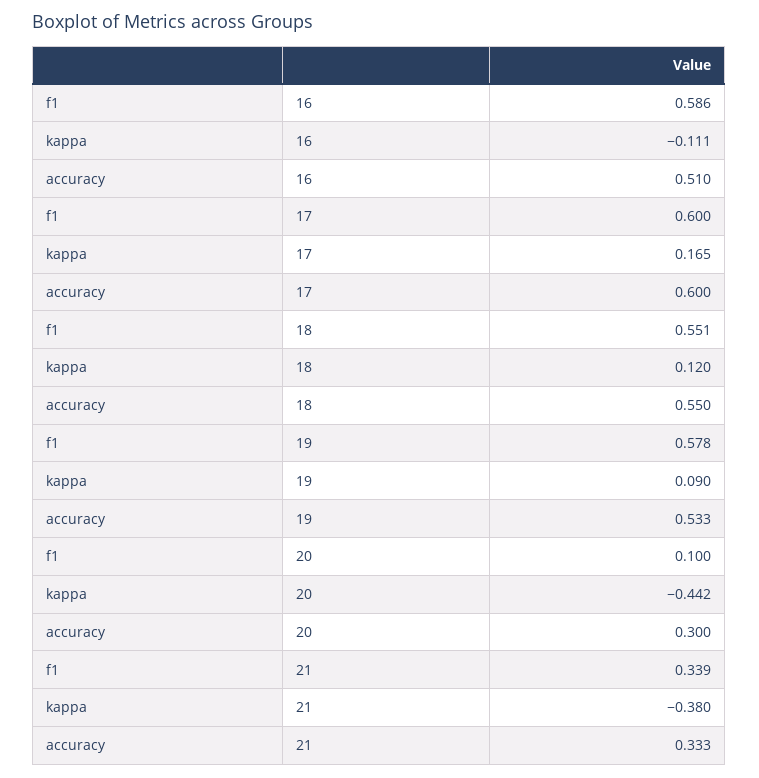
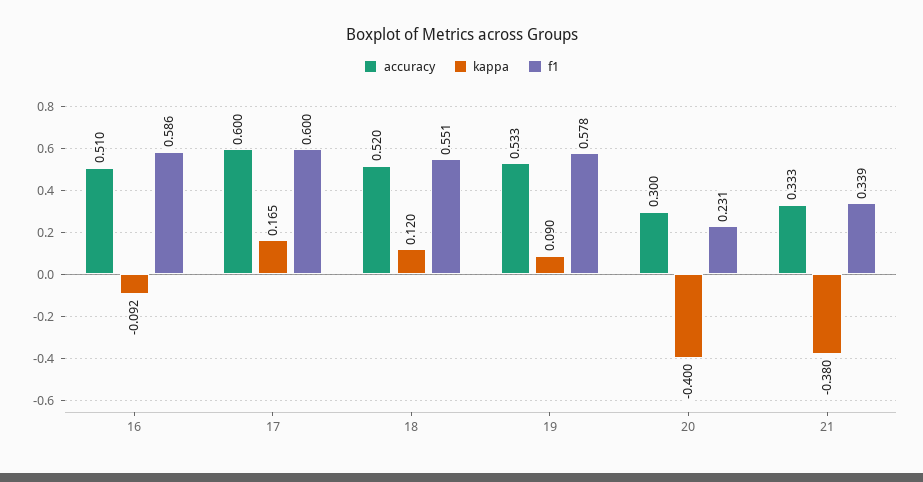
kappa, 16: -0.111 -> -0.092
accuracy, 18: 0.55 -> 0.52
f1, 20: 0.1 -> 0.231
kappa, 20: -0.442 -> -0.4

